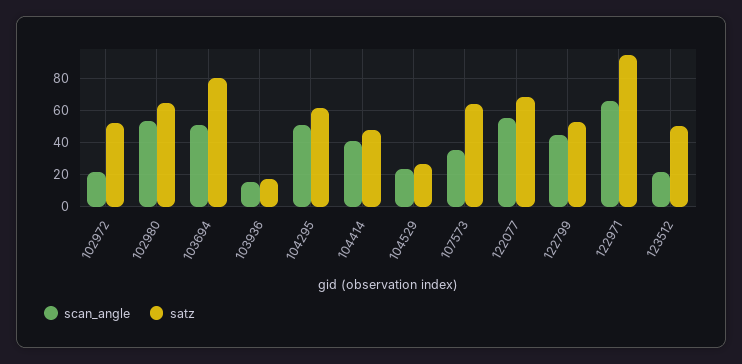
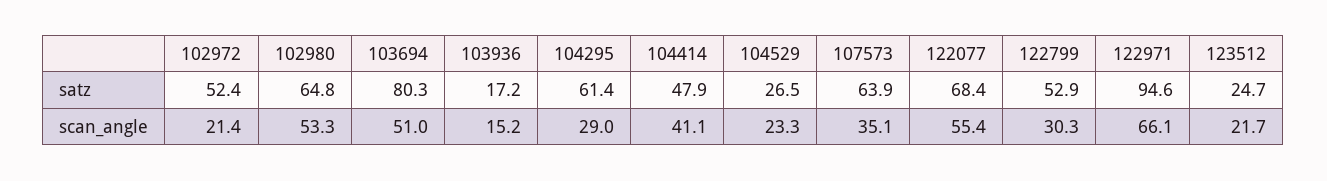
scan_angle, 104295: 50 -> 29
scan_angle, 122799: 45 -> 30.3
satz, 123512: 50 -> 24.7

